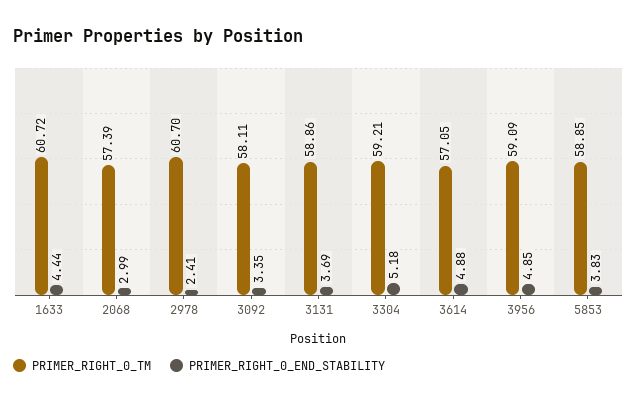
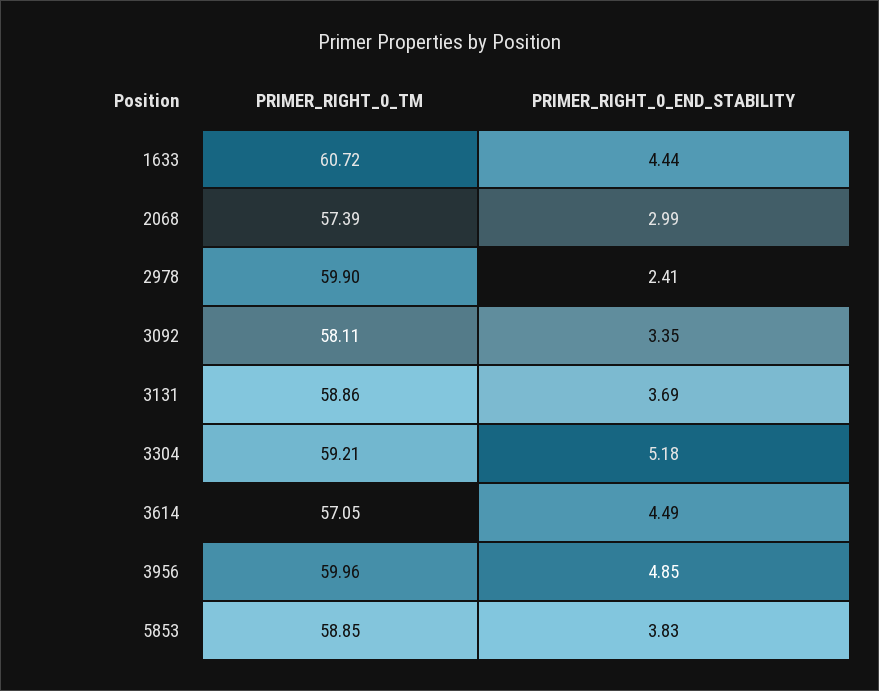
PRIMER_RIGHT_0_TM, 2978: 60.7 -> 59.9
PRIMER_RIGHT_0_END_STABILITY, 3614: 4.88 -> 4.49
PRIMER_RIGHT_0_TM, 3956: 59.09 -> 59.96

